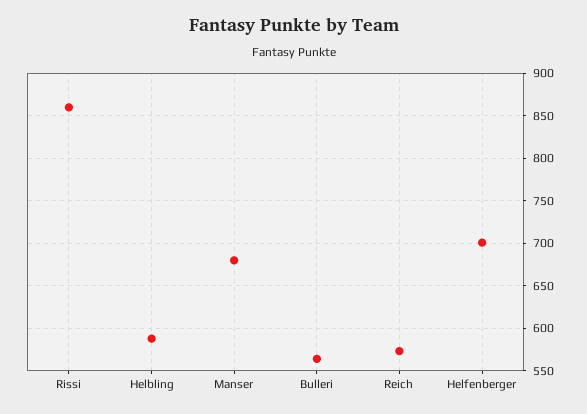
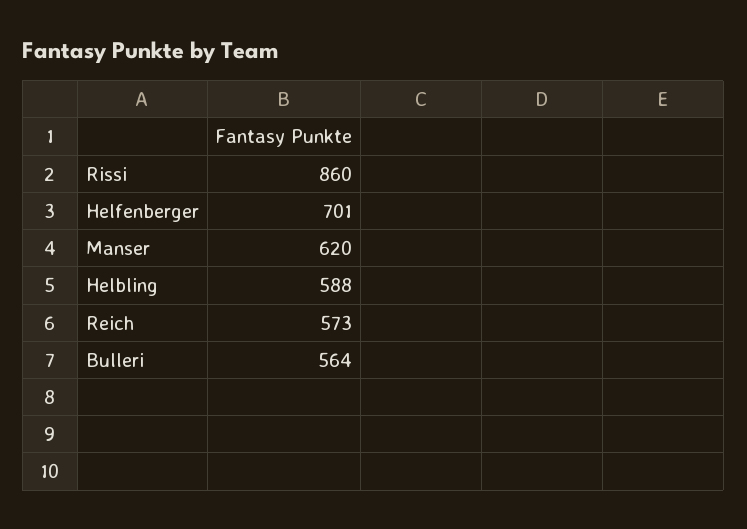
Manser: 680 -> 620

